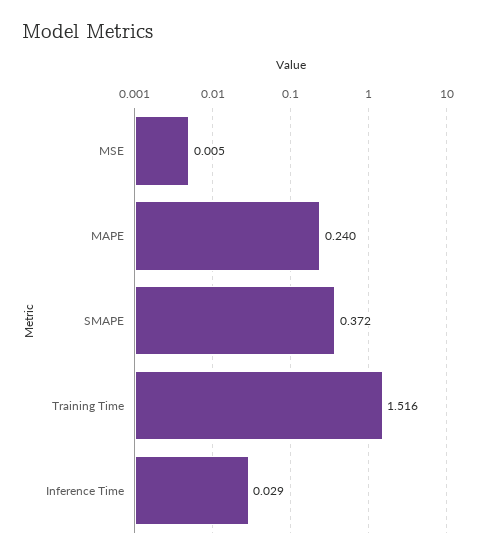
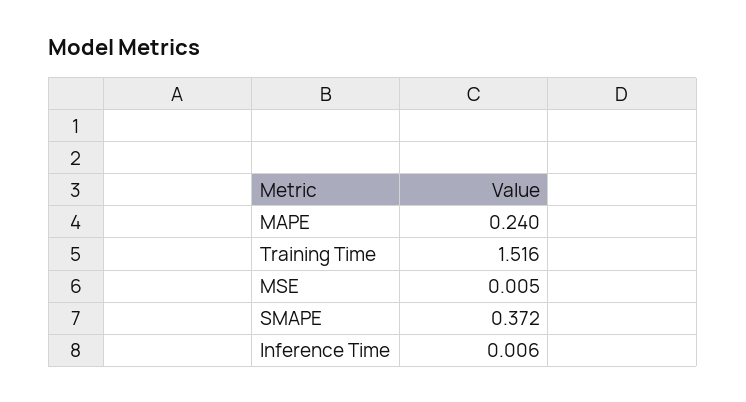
Inference Time: 0.029 -> 0.006

